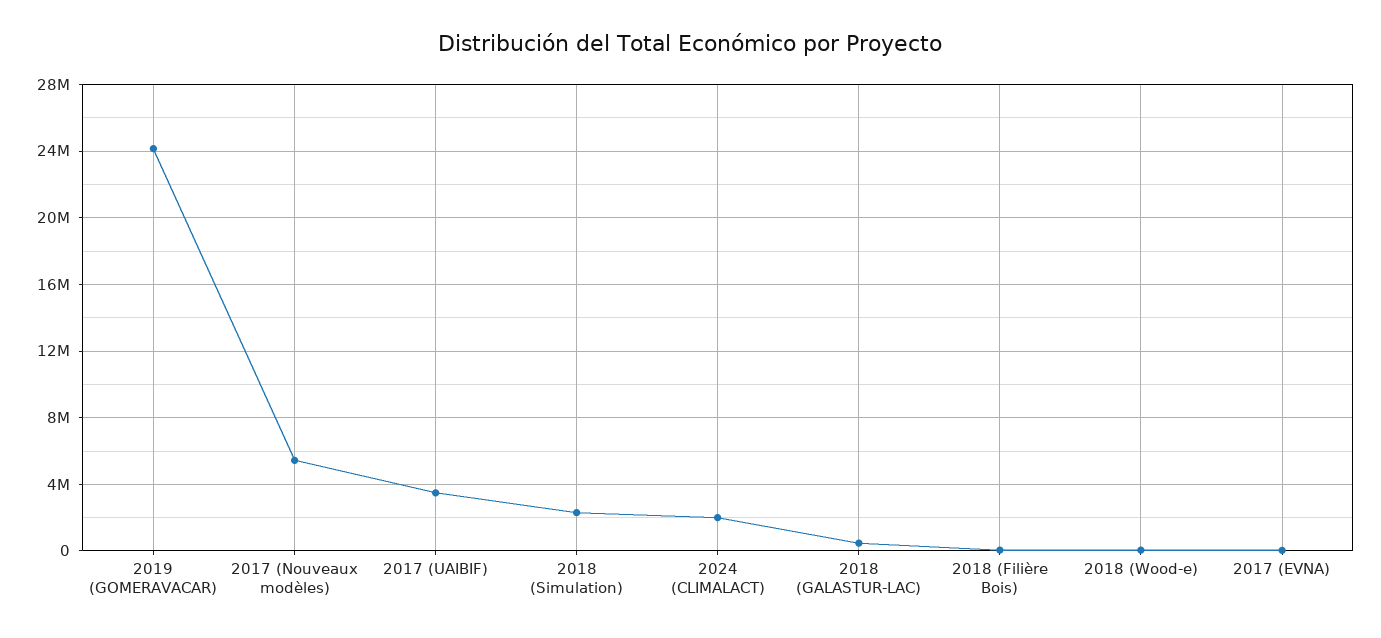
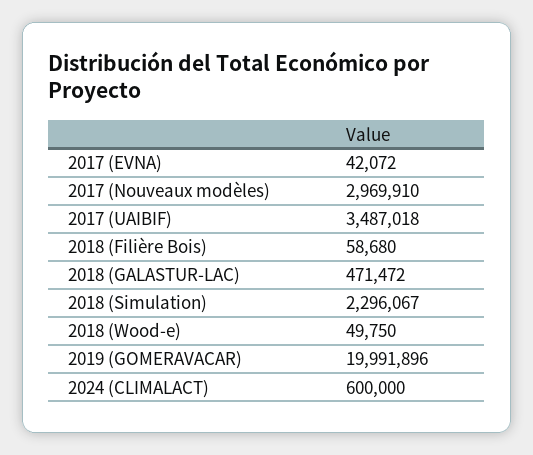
2019 (GOMERAVACAR): 24000000 -> 19991896
2017 (Nouveaux modèles): 5500000 -> 2969910
2024 (CLIMALACT): 2000000 -> 600000

